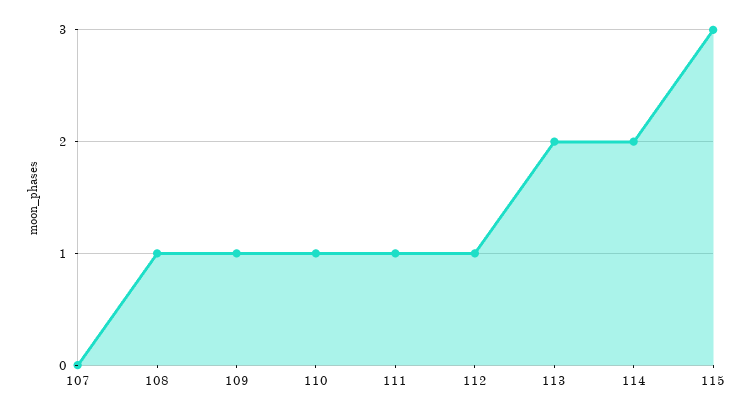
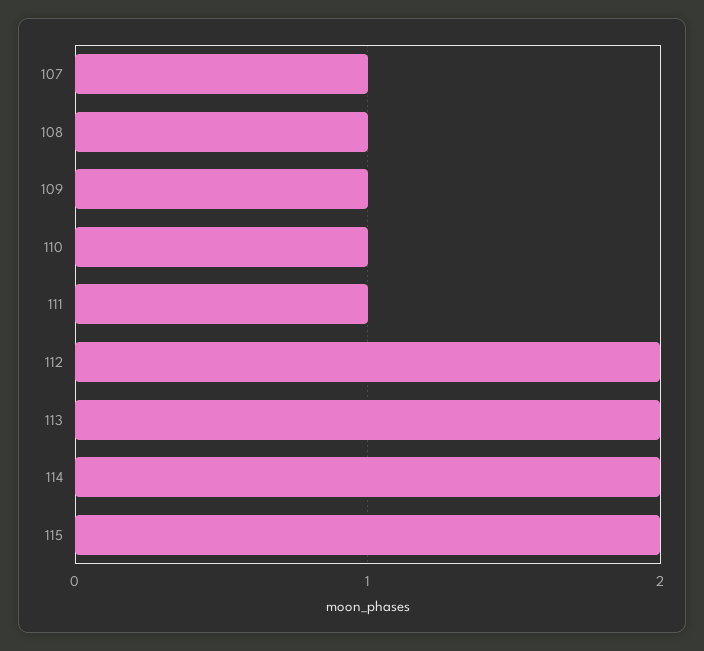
107: 0 -> 1
112: 1 -> 2
115: 3 -> 2

